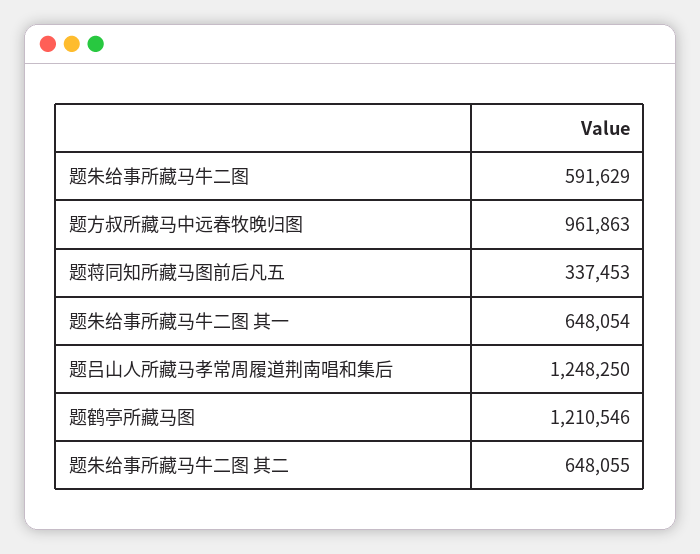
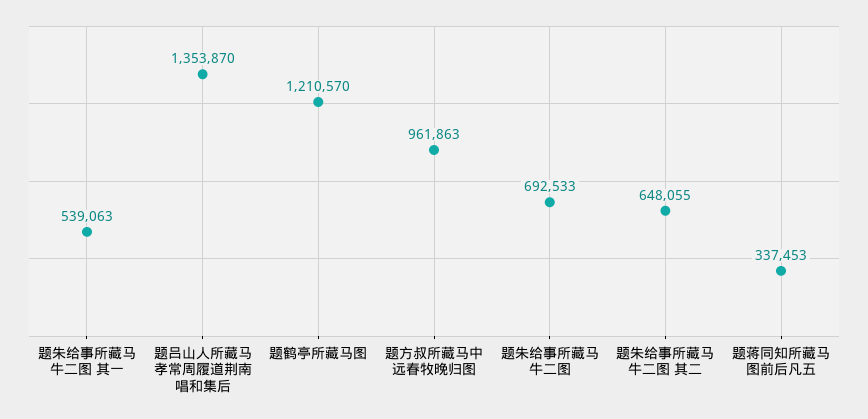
题朱给事所藏马牛二图: 591629 -> 692533
题朱给事所藏马牛二图 其一: 648054 -> 539063
题吕山人所藏马孝常周履道荆南唱和集后: 1248250 -> 1353870
题鹤亭所藏马图: 1210546 -> 1210570

